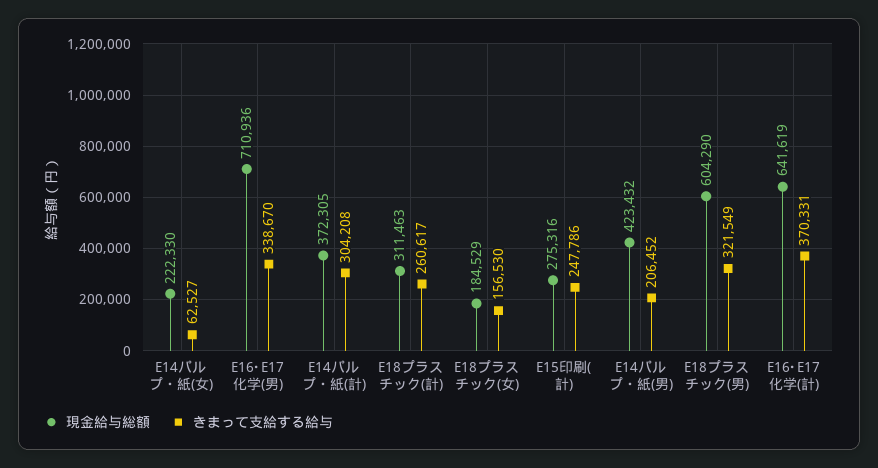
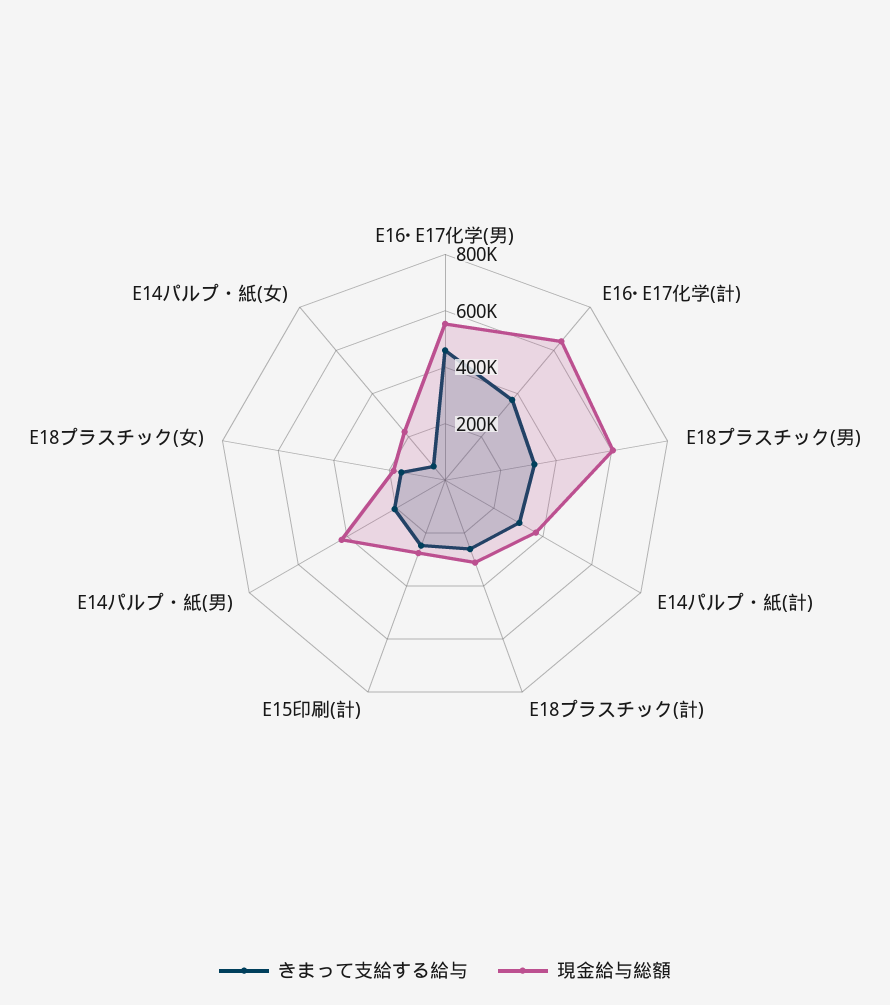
現金給与総額, E16･E17化学(男): 710936 -> 550000
きまって支給する給与, E16･E17化学(男): 338670 -> 450000

